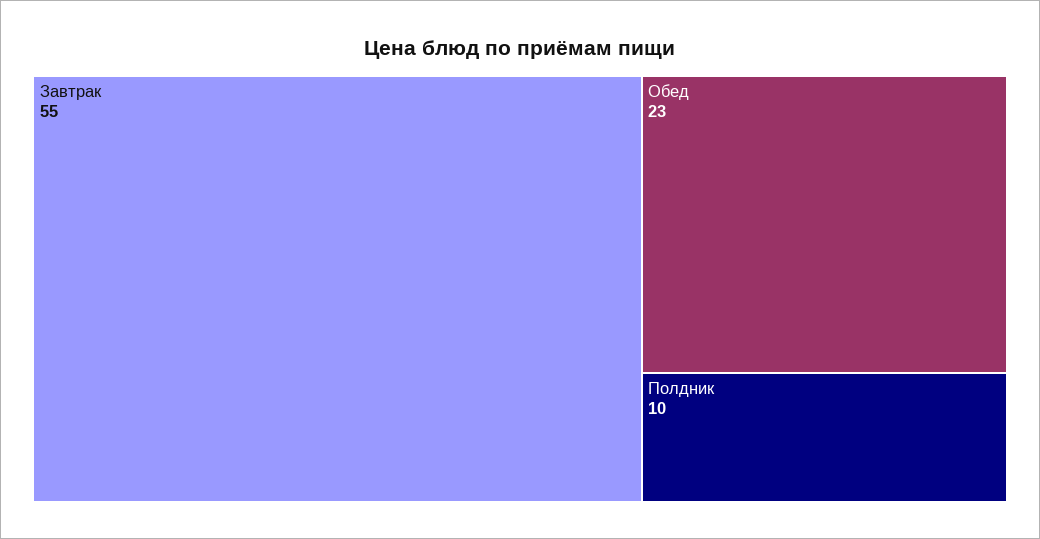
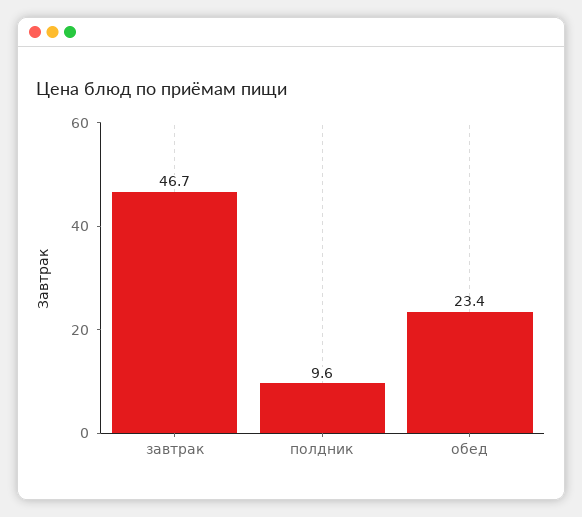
Завтрак: 55 -> 46.7

